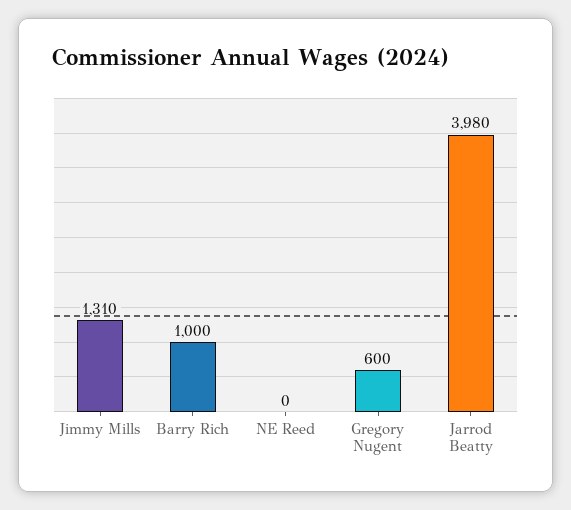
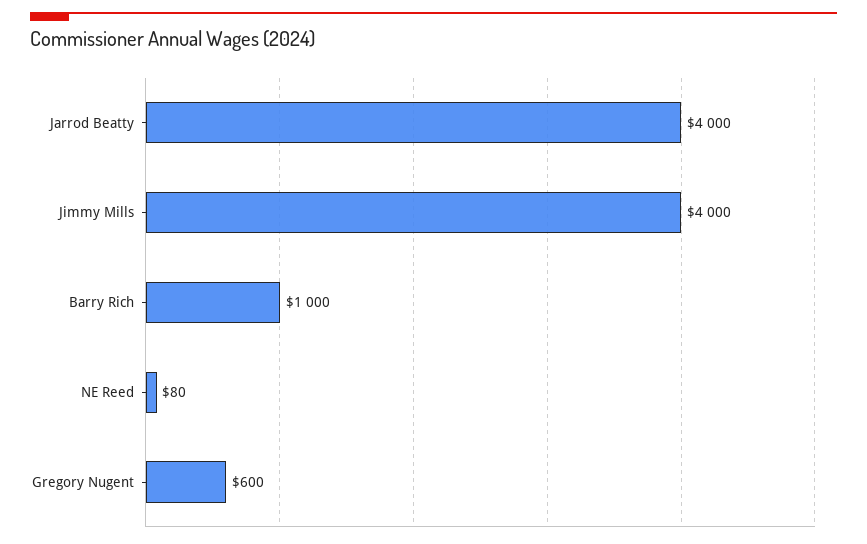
Jimmy Mills: 1310 -> 4000
NE Reed: 0 -> 80
Jarrod Beatty: 3980 -> 4000

